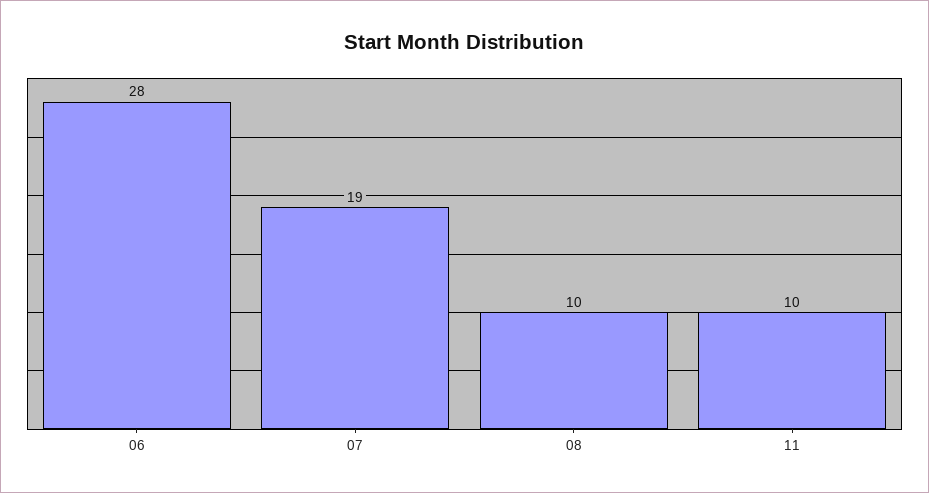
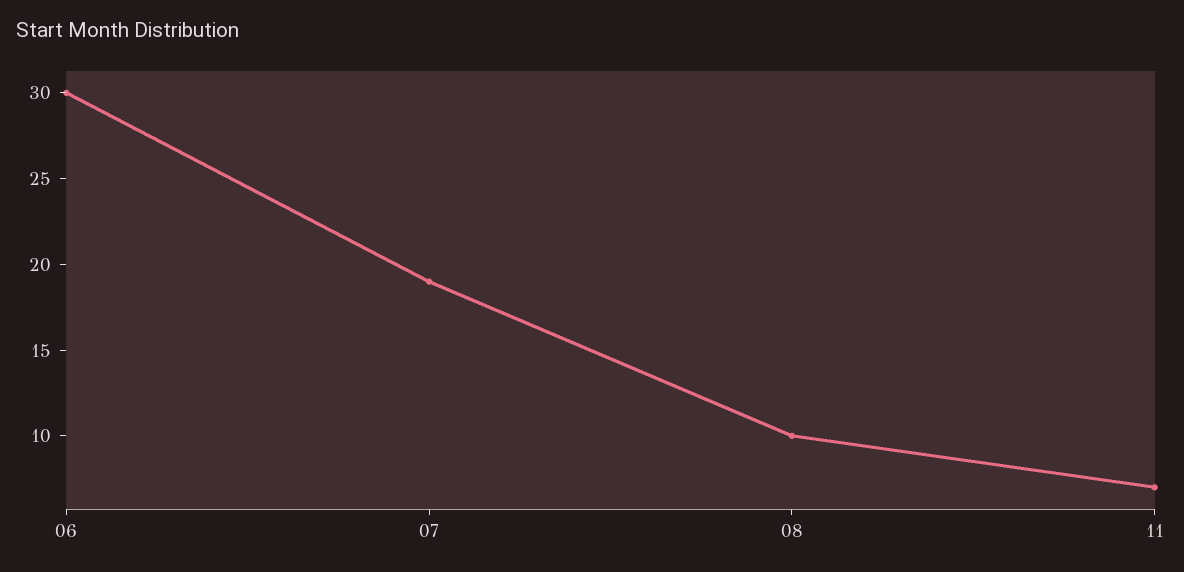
06: 28 -> 30
11: 10 -> 7

